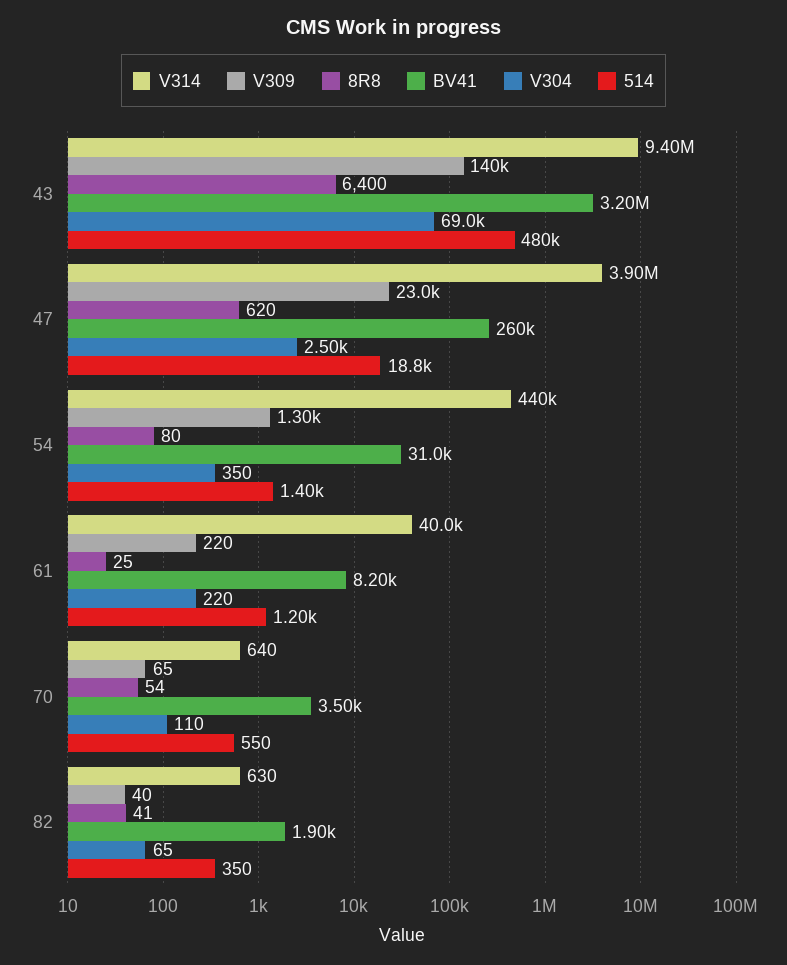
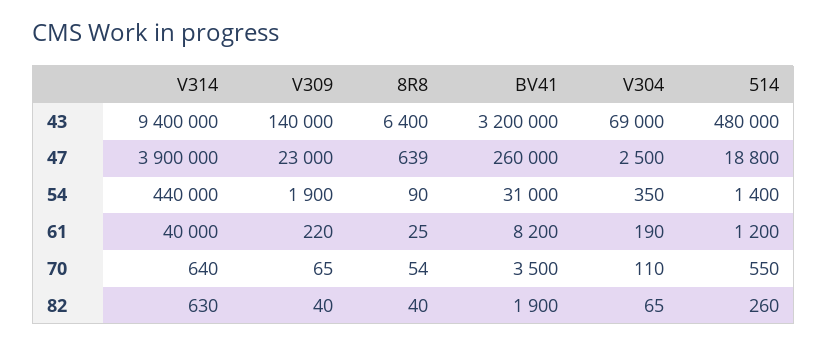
8R8, 47: 620 -> 639
V309, 54: 1300 -> 1900
8R8, 54: 80 -> 90
V304, 61: 220 -> 190
8R8, 82: 41 -> 40
514, 82: 350 -> 260

